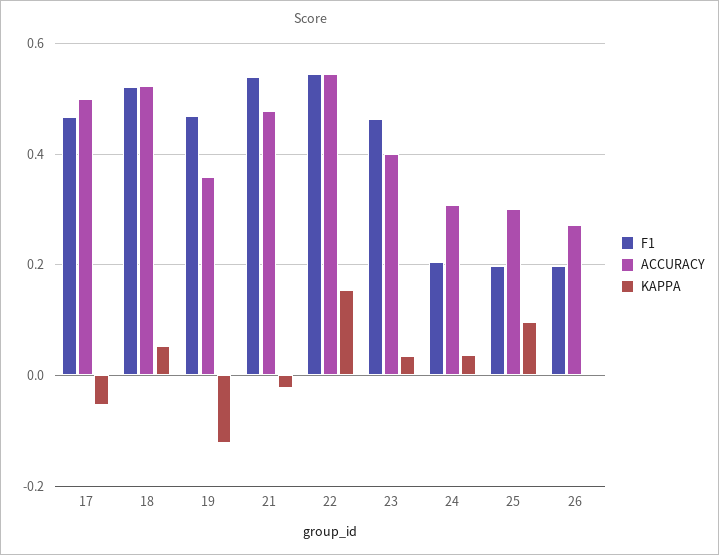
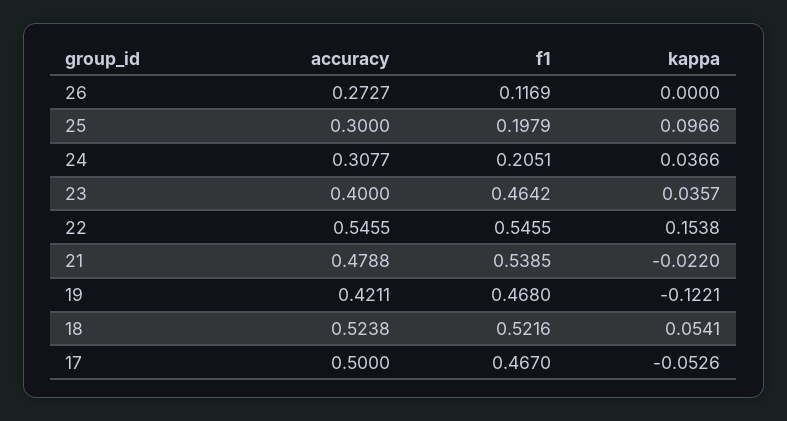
ACCURACY, 19: 0.36 -> 0.4211
F1, 26: 0.2 -> 0.1169

